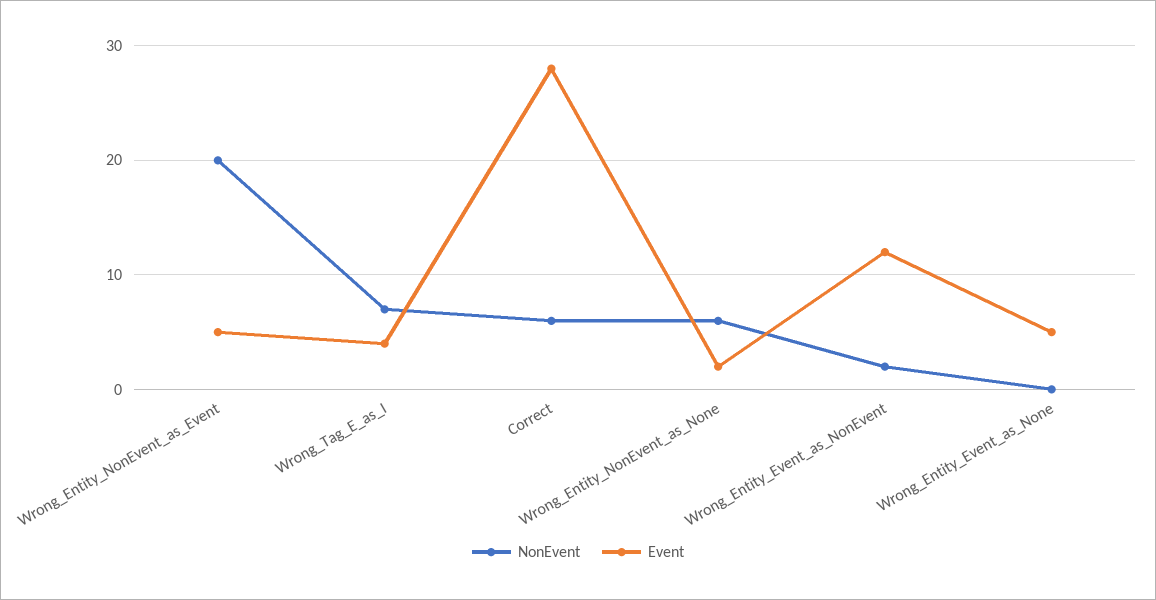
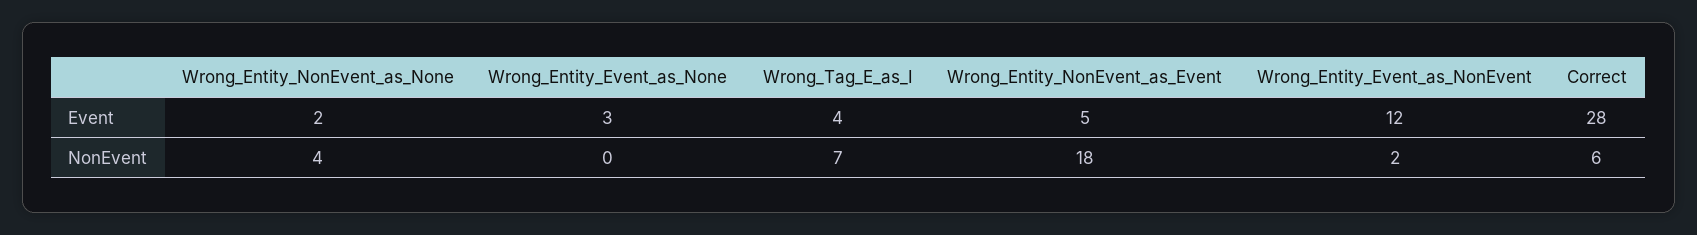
NonEvent, Wrong_Entity_NonEvent_as_Event: 20 -> 18
NonEvent, Wrong_Entity_NonEvent_as_None: 6 -> 4
Event, Wrong_Entity_Event_as_None: 5 -> 3

